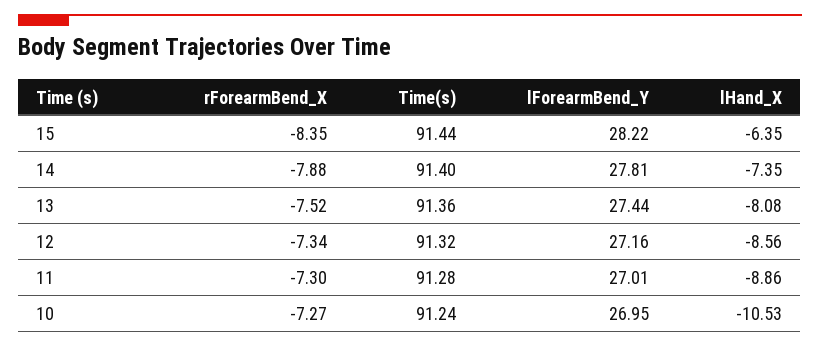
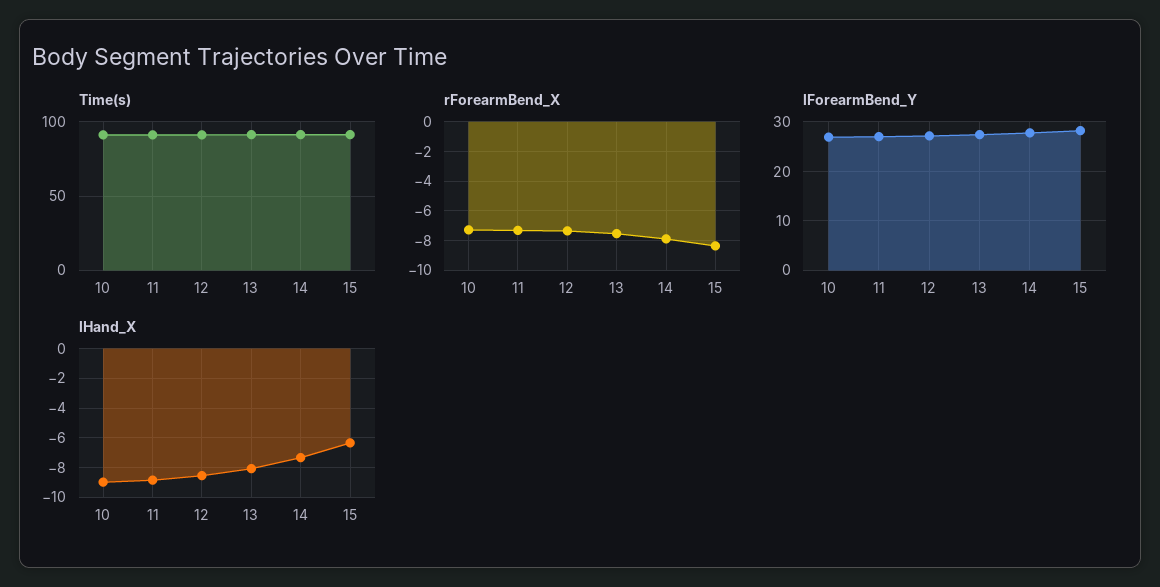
lHand_X, 10: -10.53 -> -9

